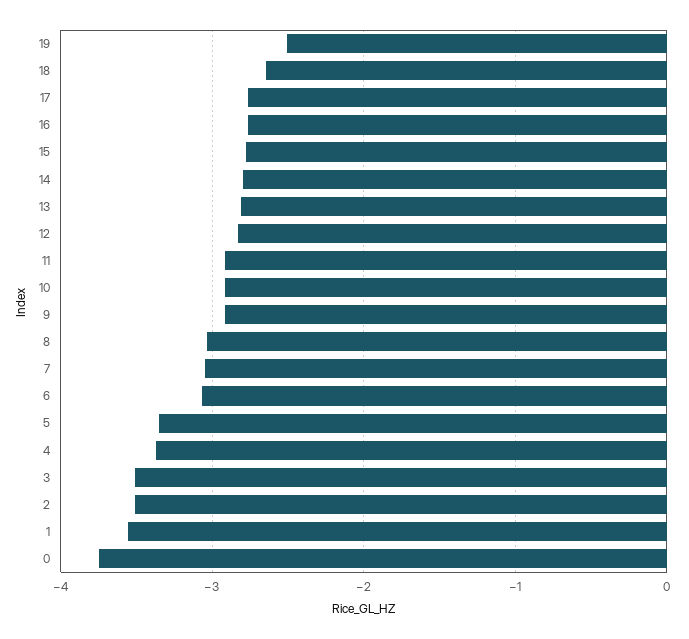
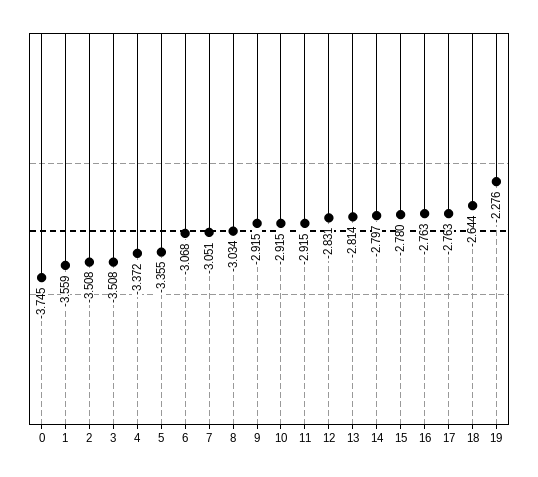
19: -2.5 -> -2.276

